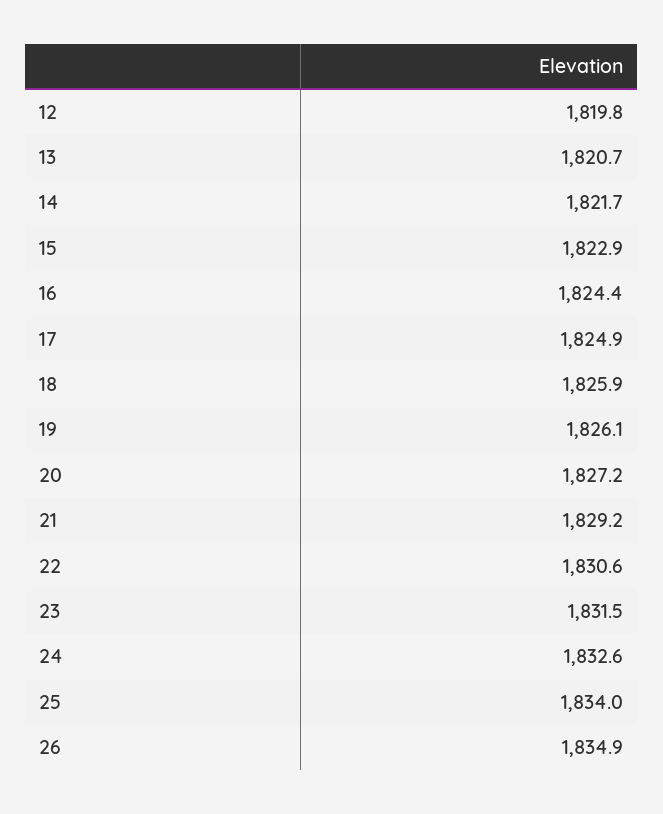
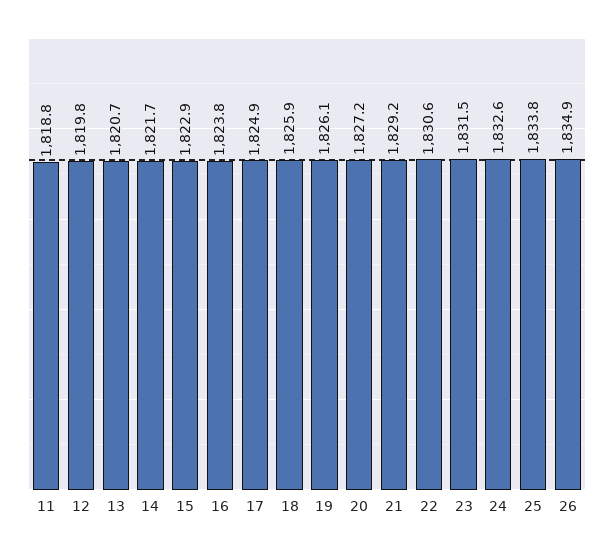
16: 1824.4 -> 1823.8
25: 1834 -> 1833.8
11: none -> 1818.8

